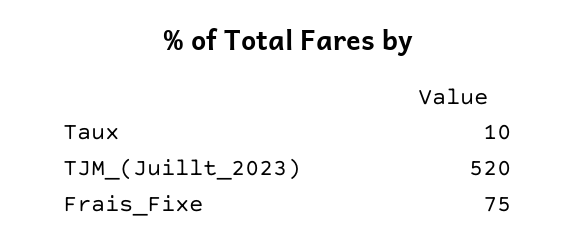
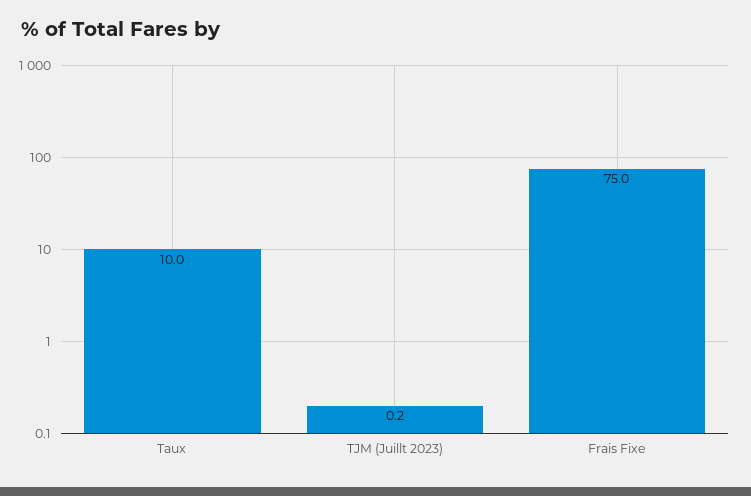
TJM_(Juillt_2023): 520 -> 0.2

